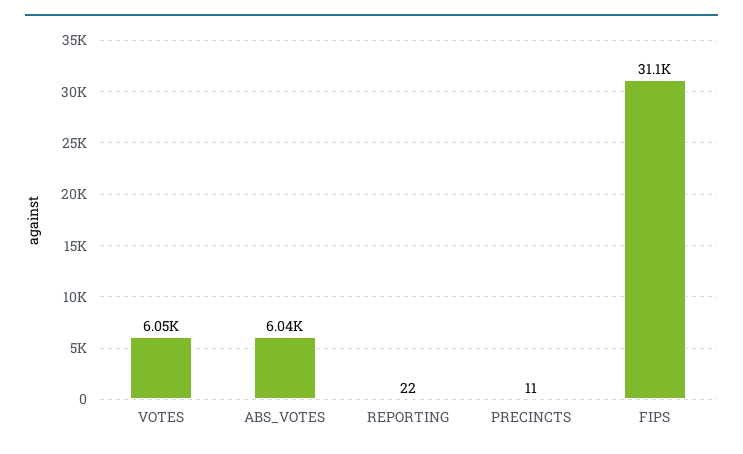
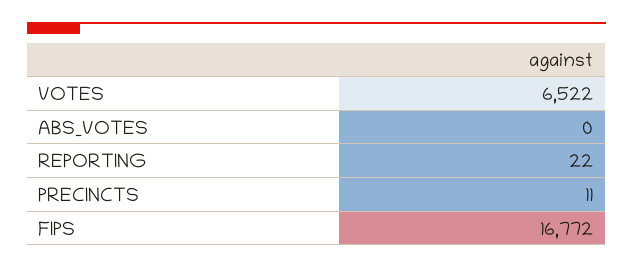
VOTES: 6050 -> 6522
ABS_VOTES: 6040 -> 0
FIPS: 31100 -> 16772

